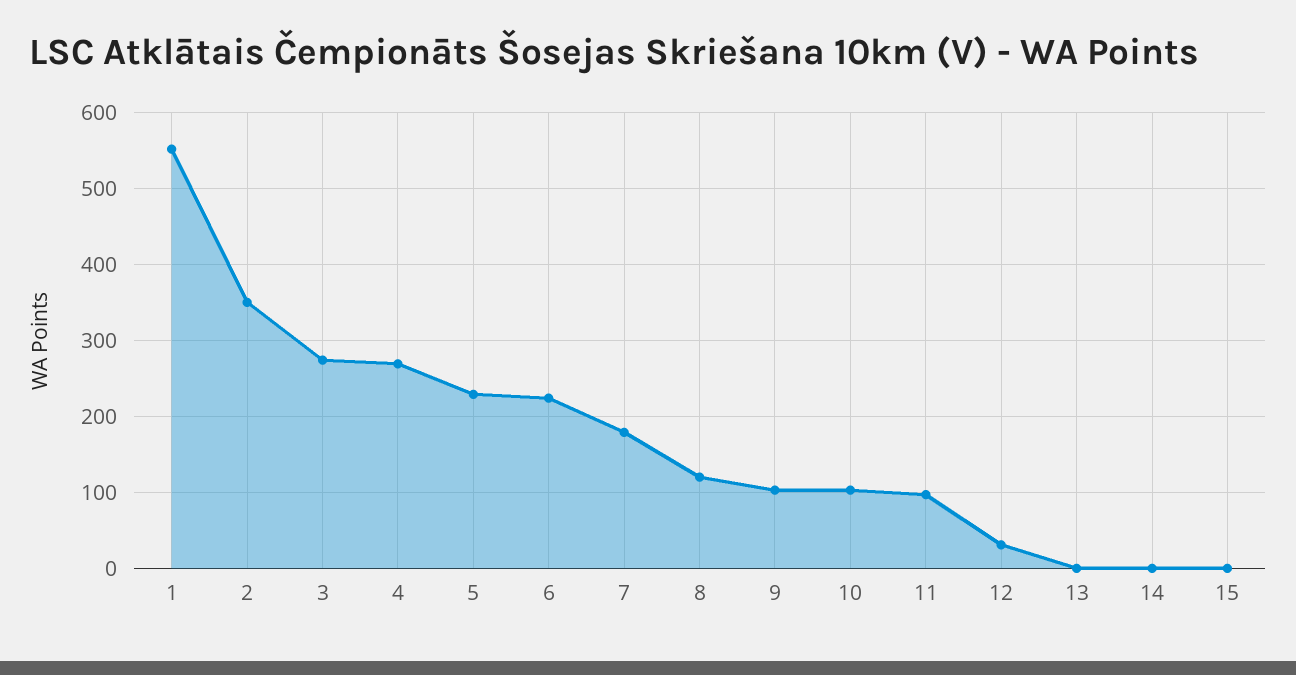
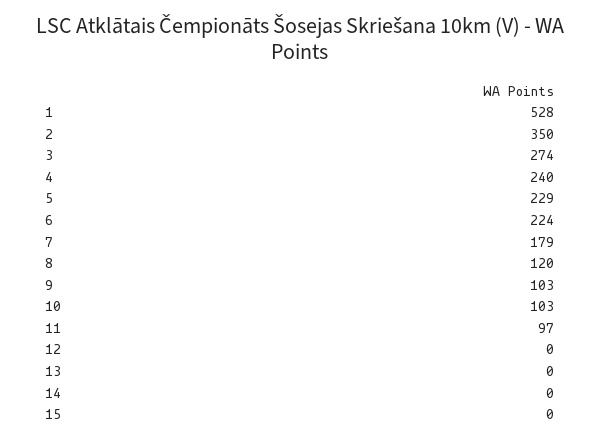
1: 550 -> 528
4: 270 -> 240
12: 30 -> 0

